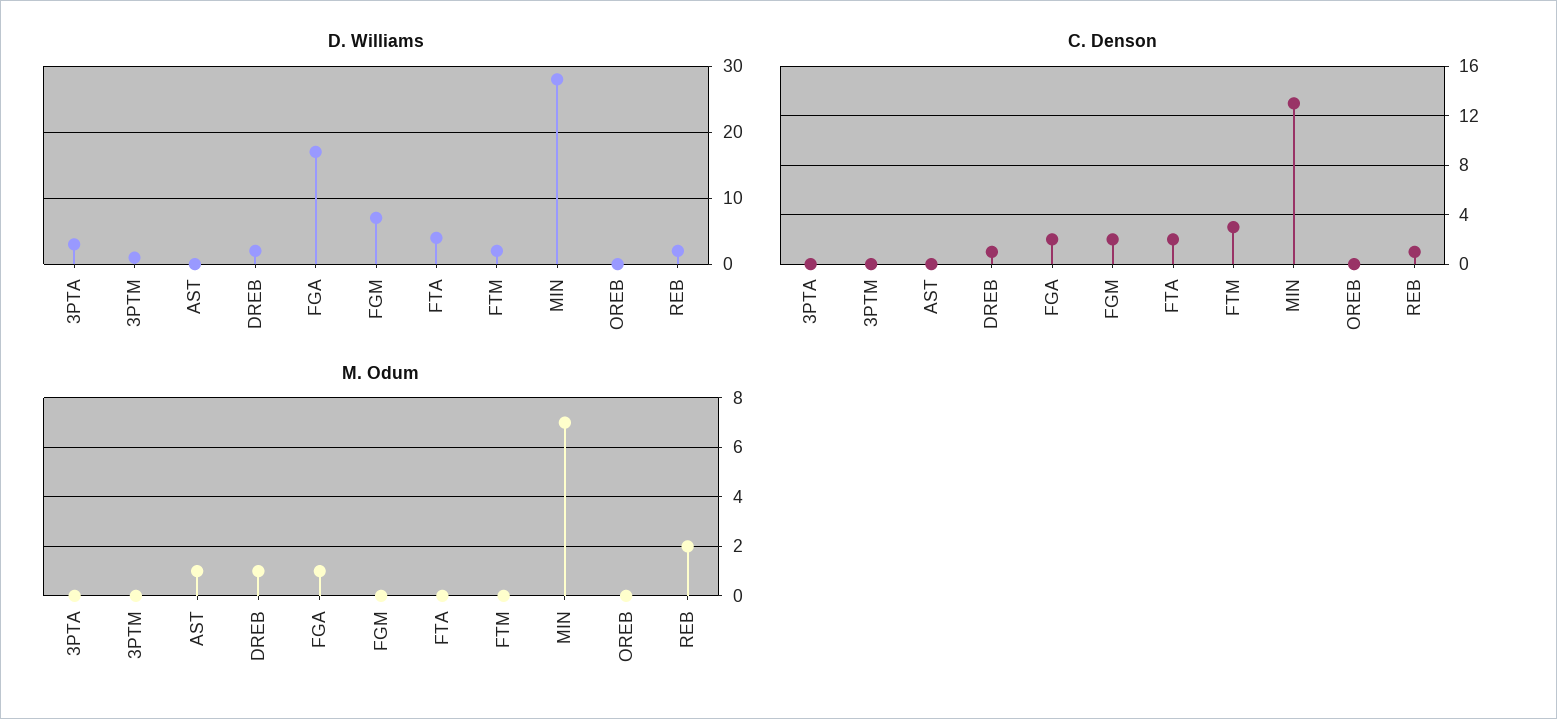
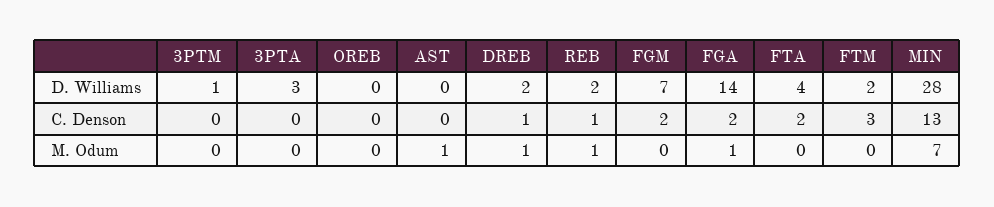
D. Williams, FGA: 17 -> 14
M. Odum, REB: 2 -> 1

